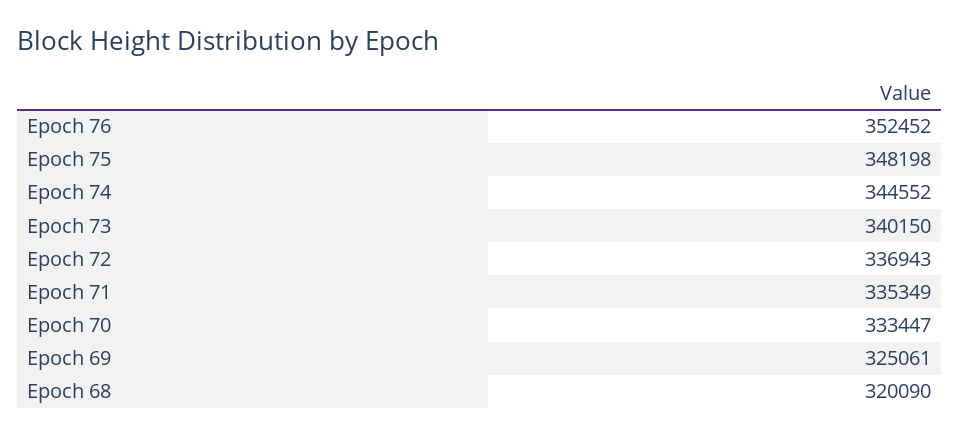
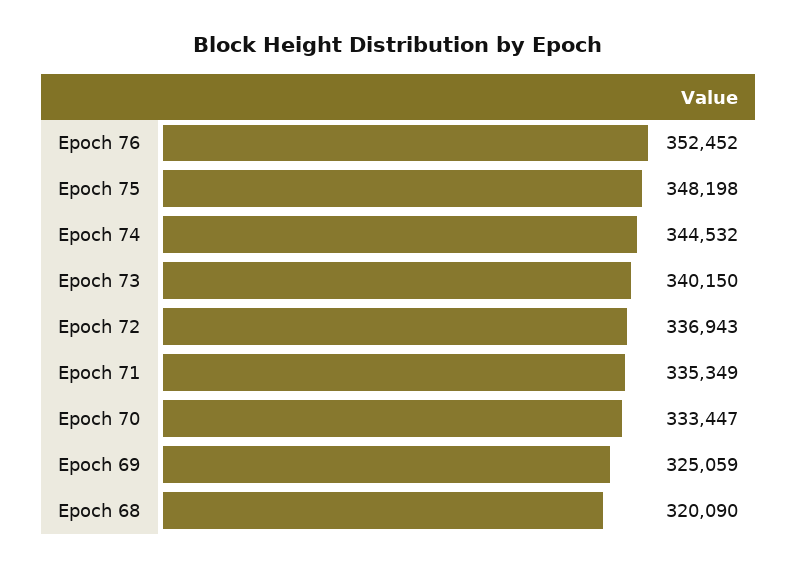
Epoch 74: 344552 -> 344532
Epoch 69: 325061 -> 325059

